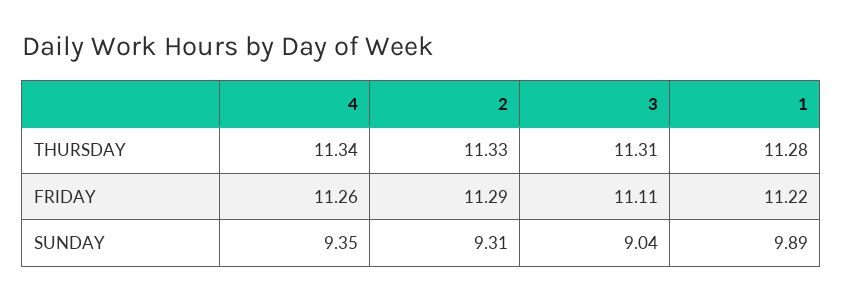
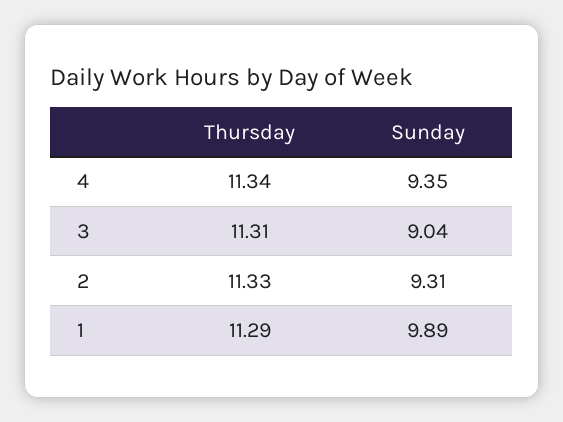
1, THURSDAY: 11.28 -> 11.29
4, FRIDAY: 11.26 -> none
2, FRIDAY: 11.29 -> none
3, FRIDAY: 11.11 -> none
1, FRIDAY: 11.22 -> none

